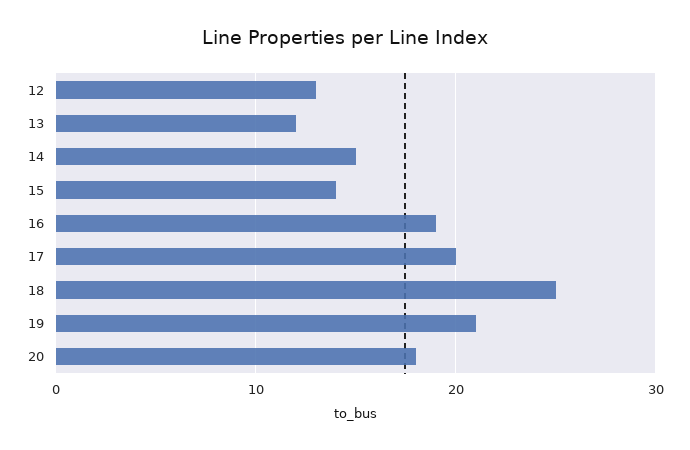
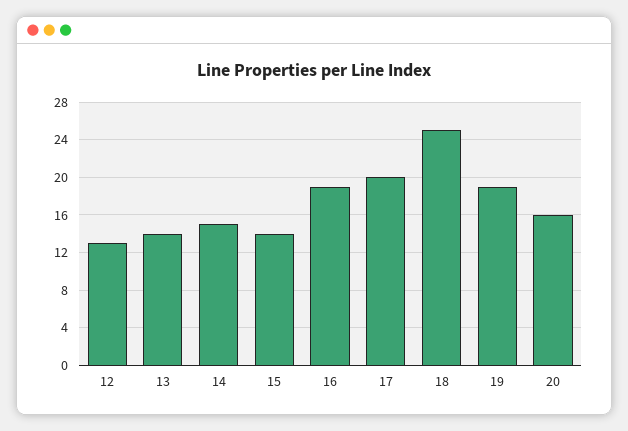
13: 12 -> 14
19: 21 -> 19
20: 18 -> 16

